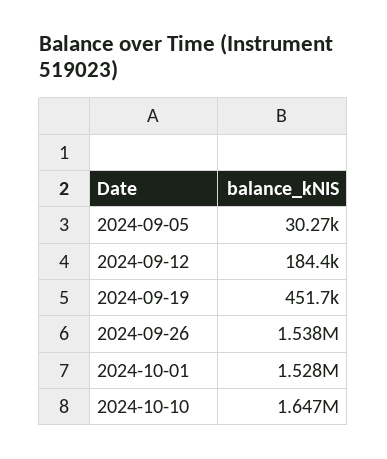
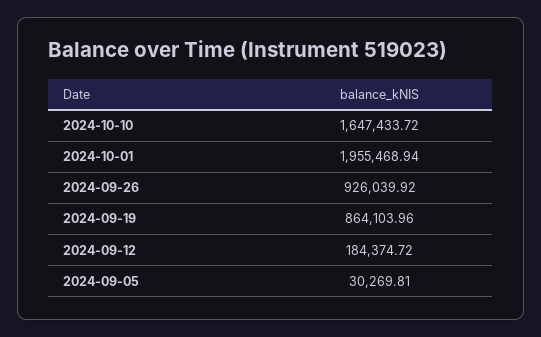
2024-09-19: 451700 -> 864103.96
2024-09-26: 1538000 -> 926039.92
2024-10-01: 1528000 -> 1955468.94

